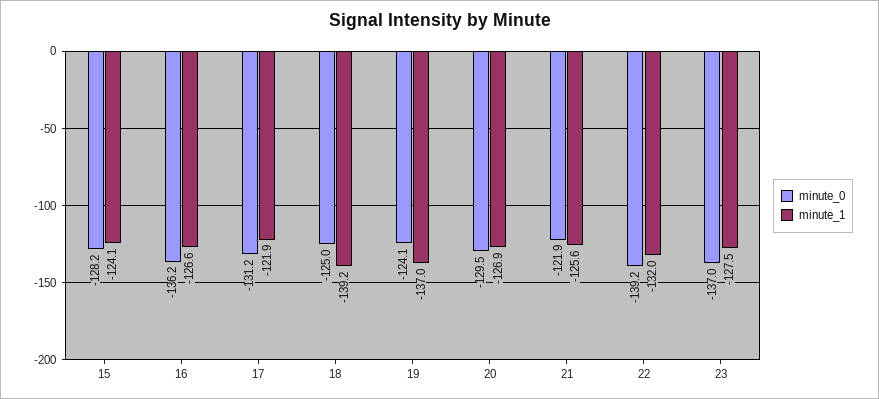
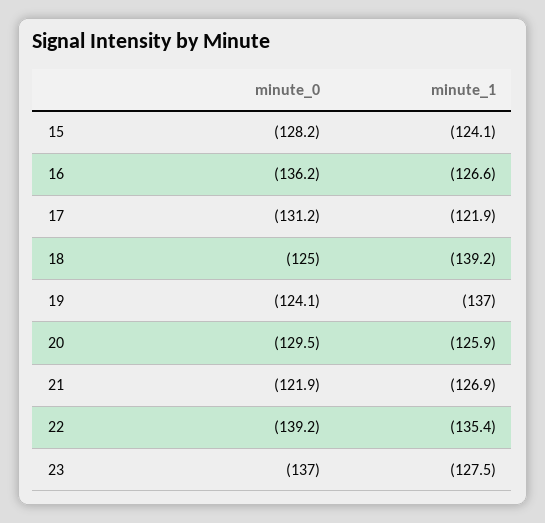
minute_1, 20: -126.9 -> -125.9
minute_1, 21: -125.6 -> -126.9
minute_1, 22: -132 -> -135.4

